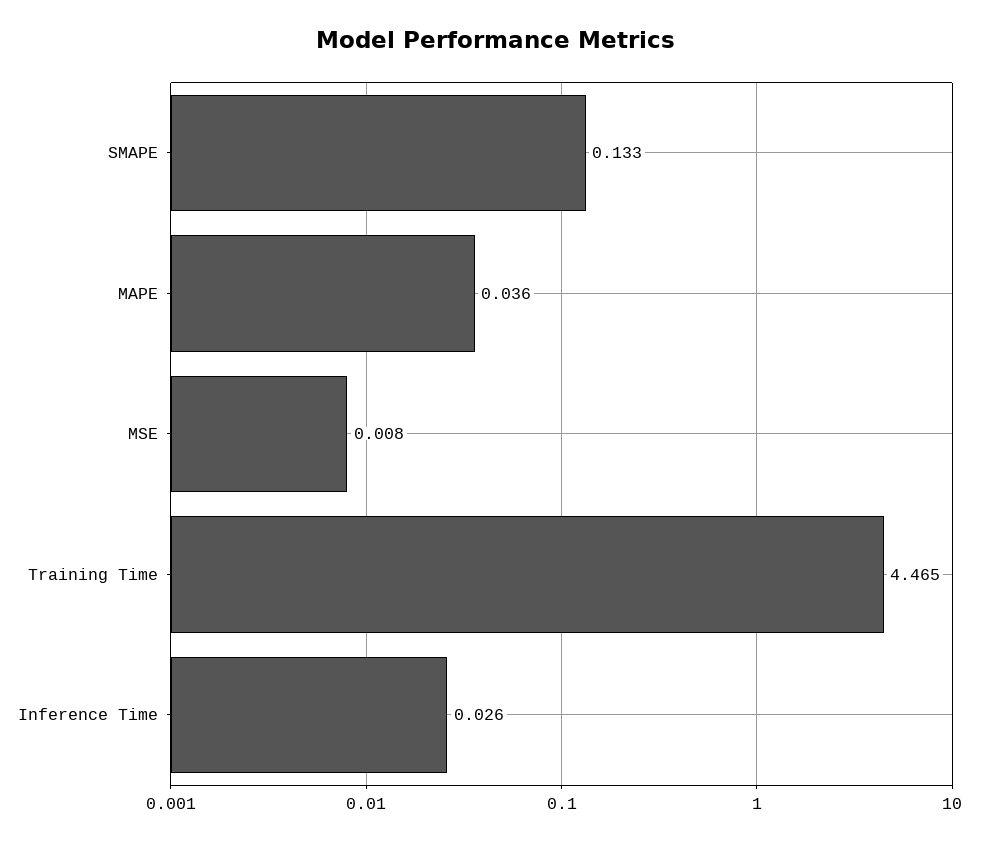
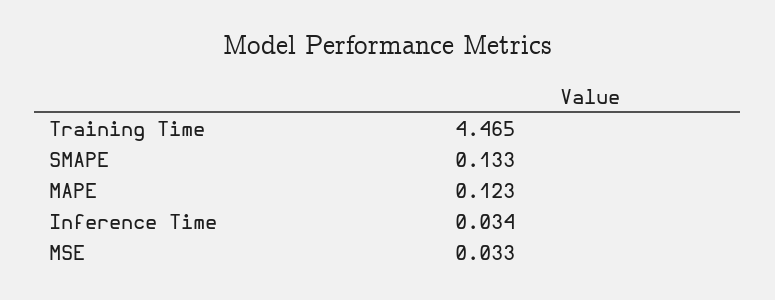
MAPE: 0.036 -> 0.123
MSE: 0.008 -> 0.033
Inference Time: 0.026 -> 0.034

